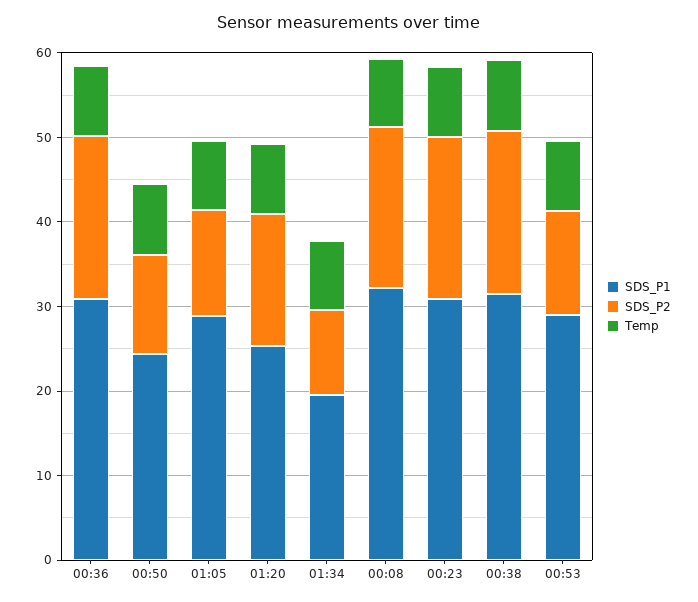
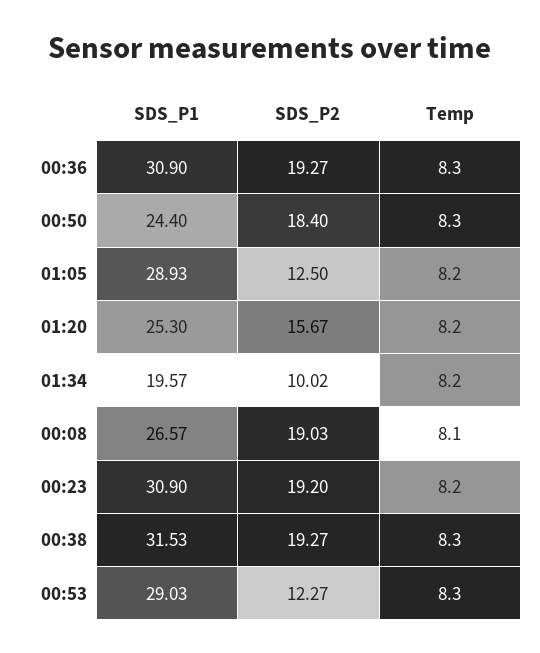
SDS_P2, 00:50: 12 -> 18.4
SDS_P1, 00:08: 32 -> 26.57

